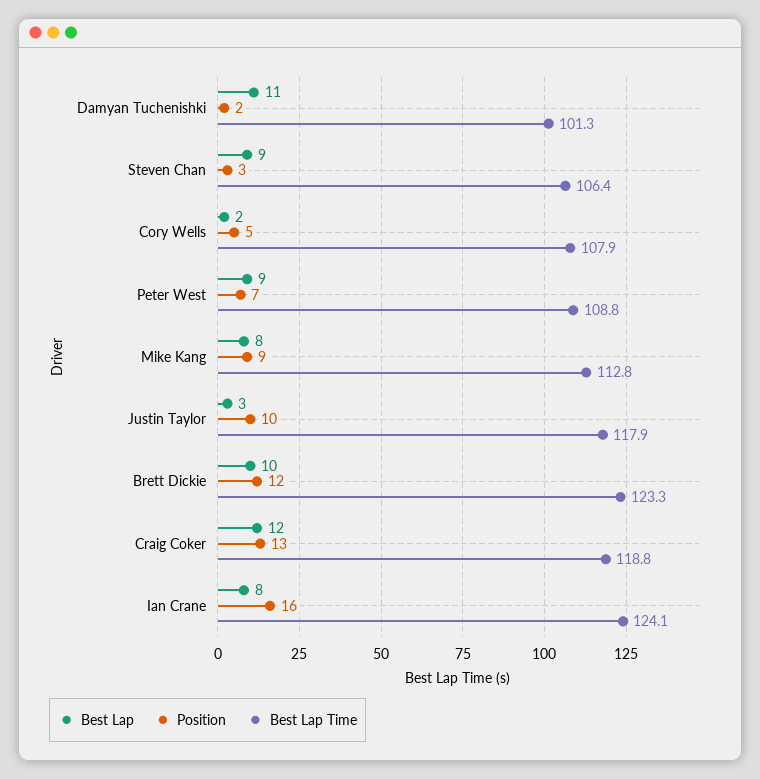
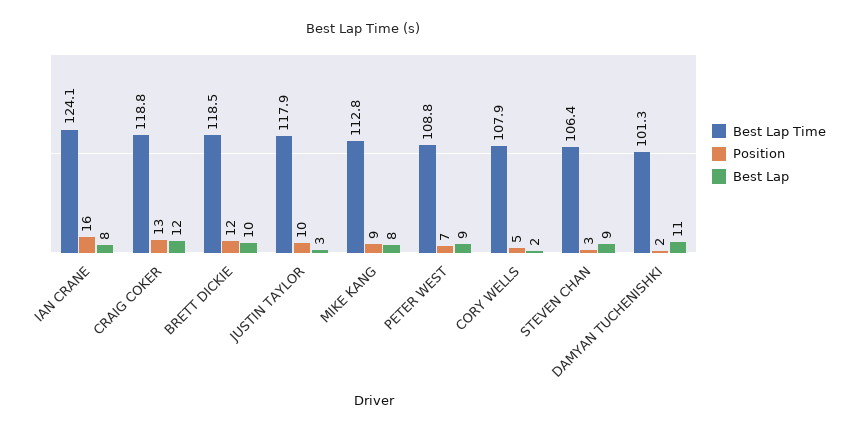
Best Lap Time, Brett Dickie: 123.3 -> 118.5

